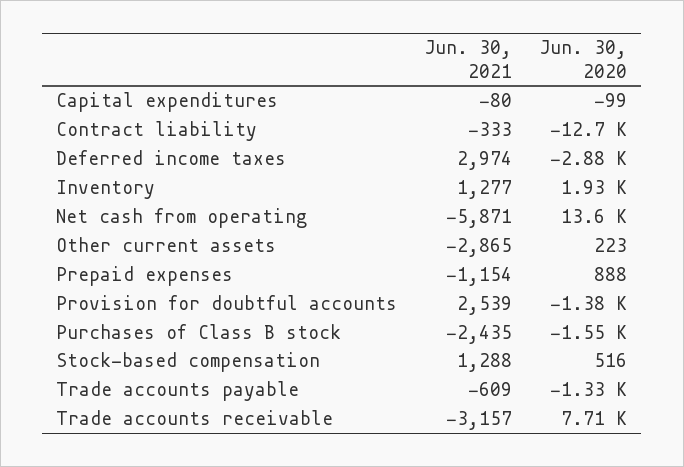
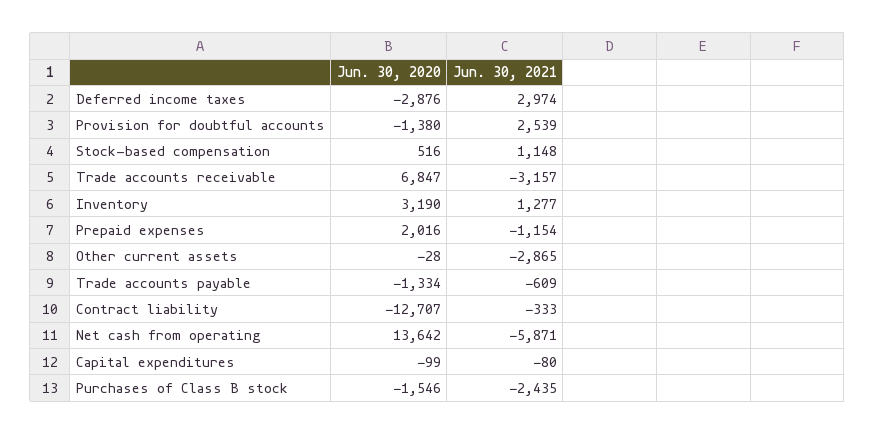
Jun. 30, 2020, Inventory: 1930 -> 3190
Jun. 30, 2020, Other current assets: 223 -> -28
Jun. 30, 2020, Prepaid expenses: 888 -> 2016
Jun. 30, 2021, Stock-based compensation: 1288 -> 1148
Jun. 30, 2020, Trade accounts receivable: 7710 -> 6847

